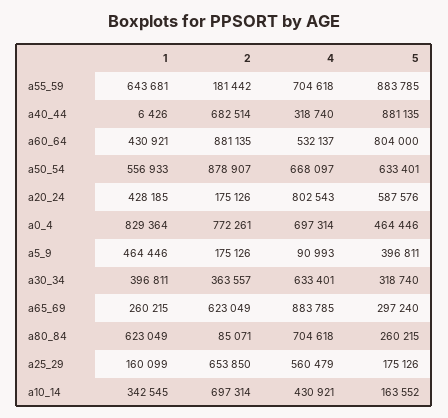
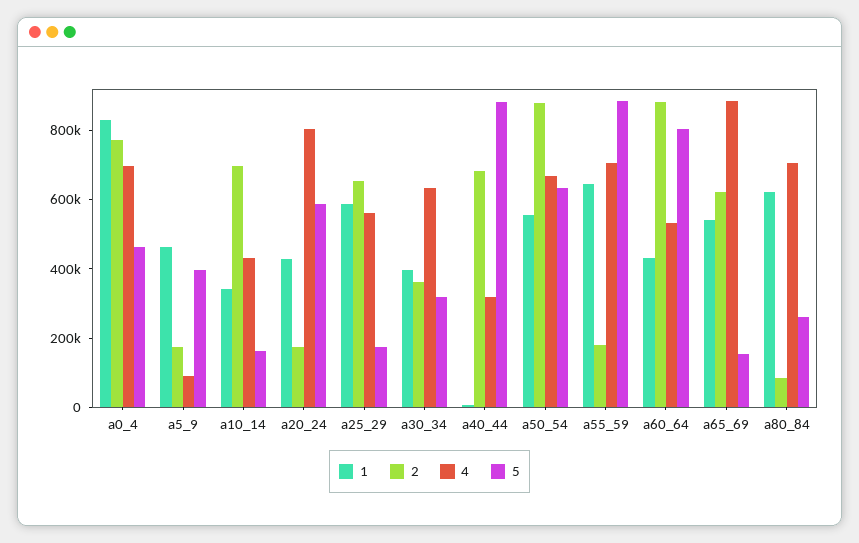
1, a65_69: 260215 -> 550000
5, a65_69: 297240 -> 150000
1, a25_29: 160099 -> 600000

